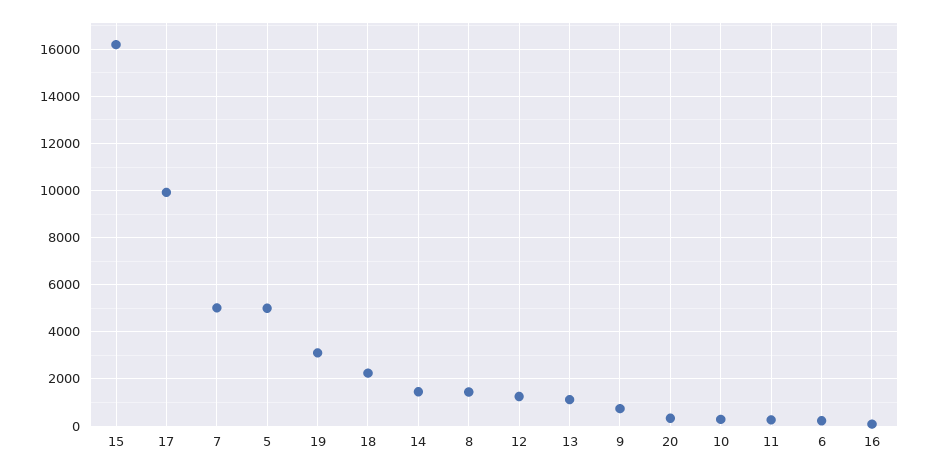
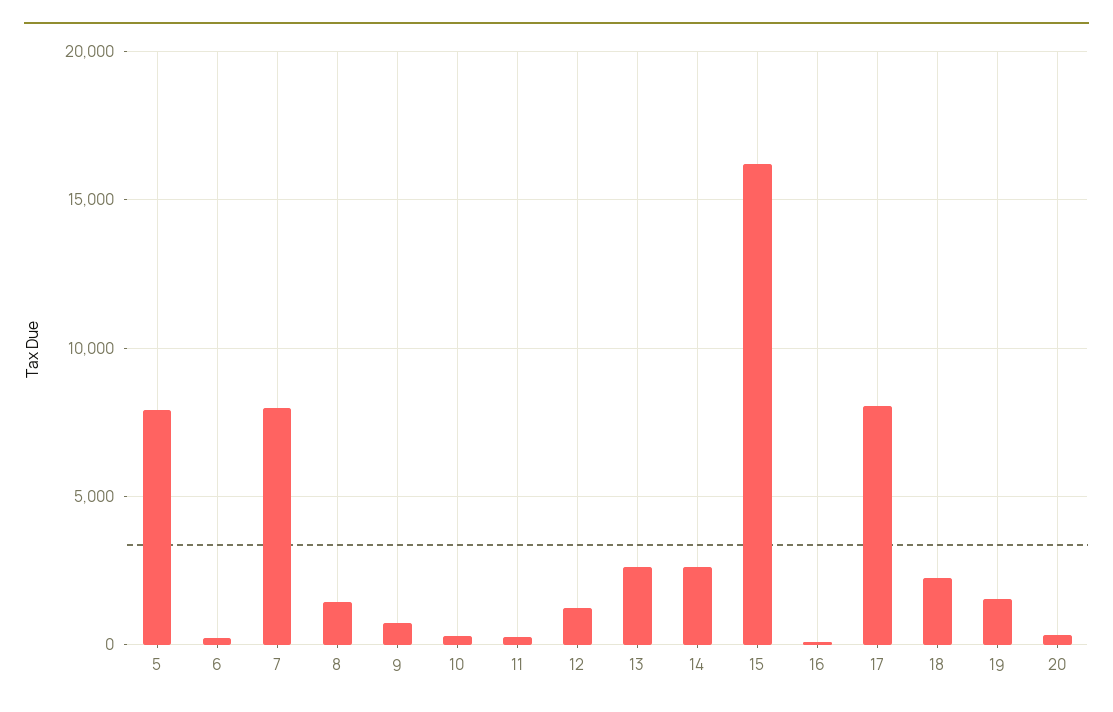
17: 10000 -> 8000
7: 5000 -> 8000
5: 5000 -> 8000
19: 3000 -> 1500
14: 1500 -> 2500
13: 1000 -> 2500

